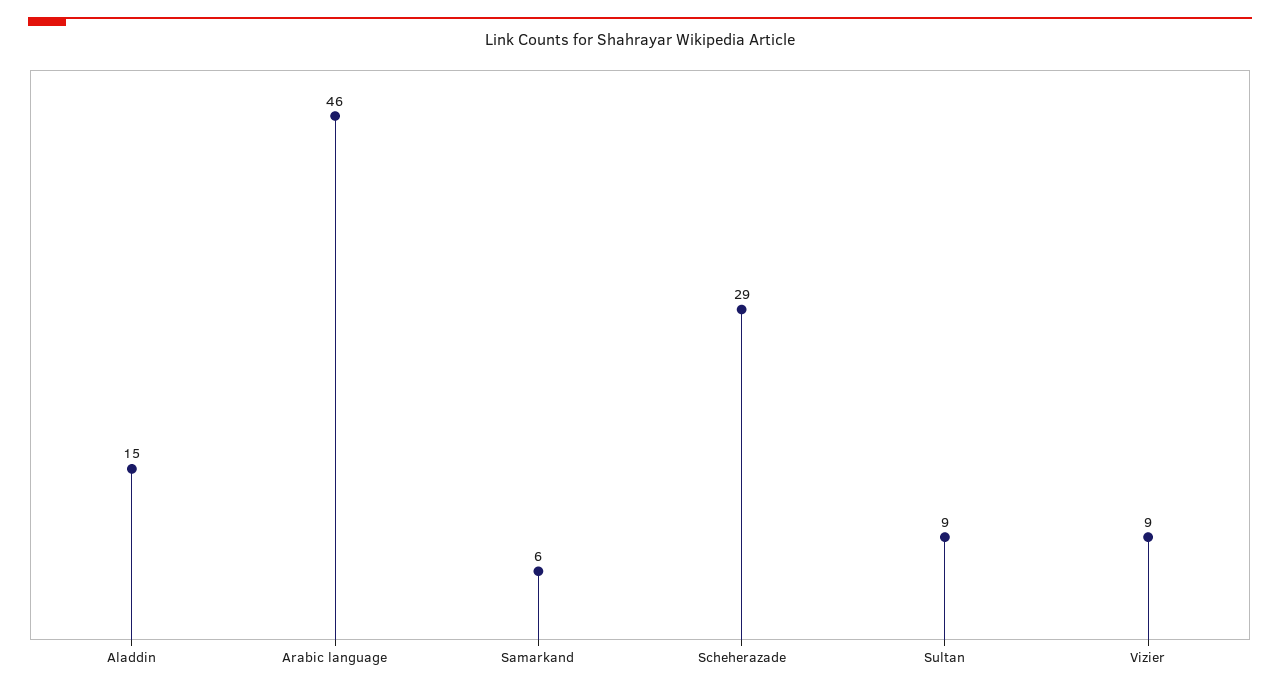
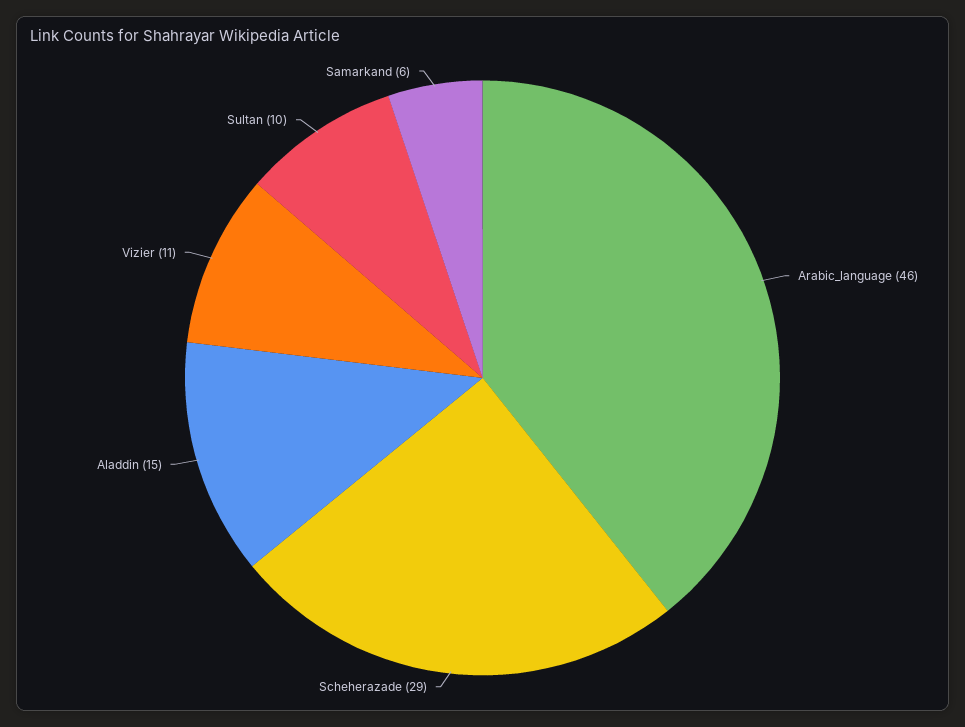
Sultan: 9 -> 10
Vizier: 9 -> 11

